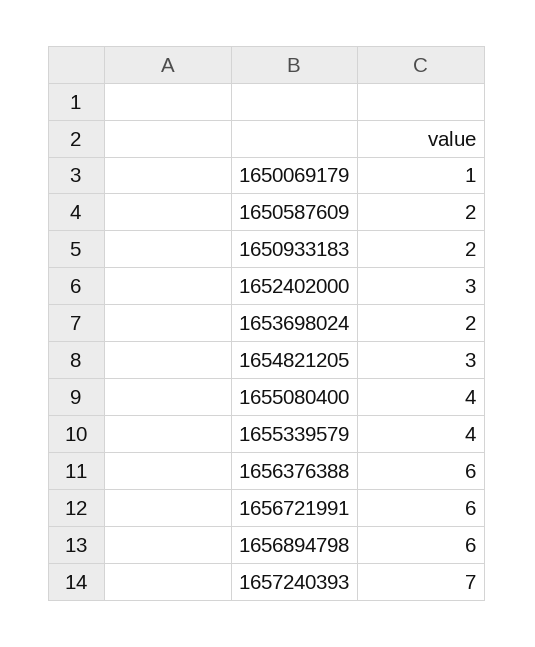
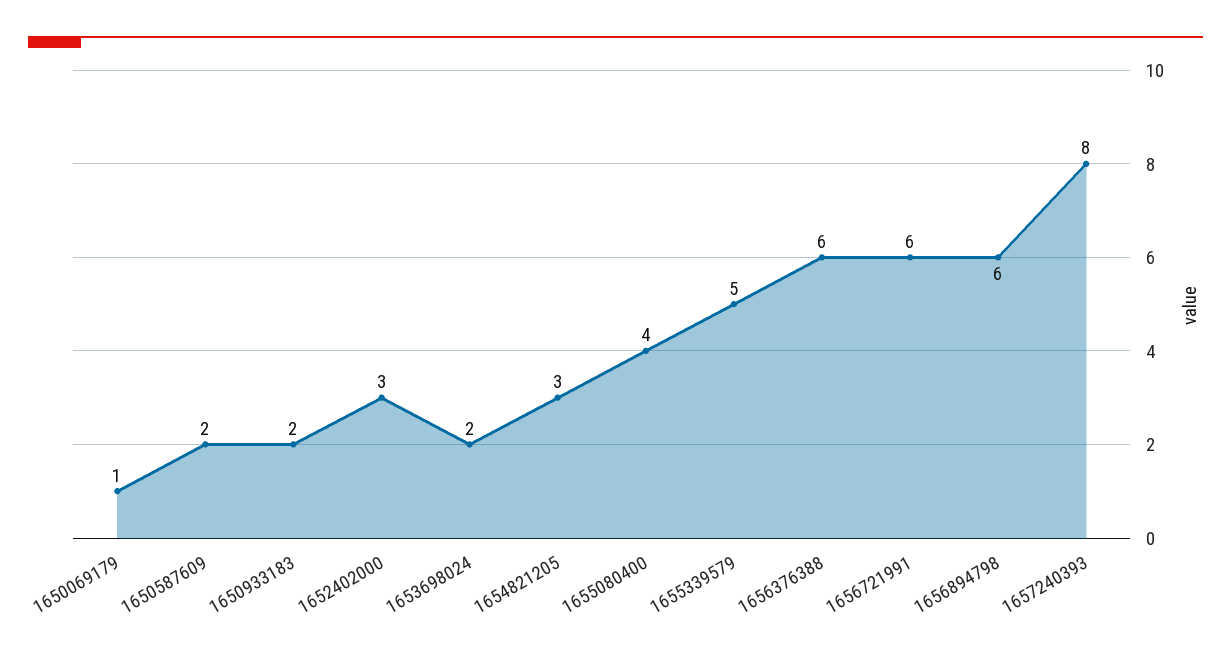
1655339579: 4 -> 5
1657240393: 7 -> 8

